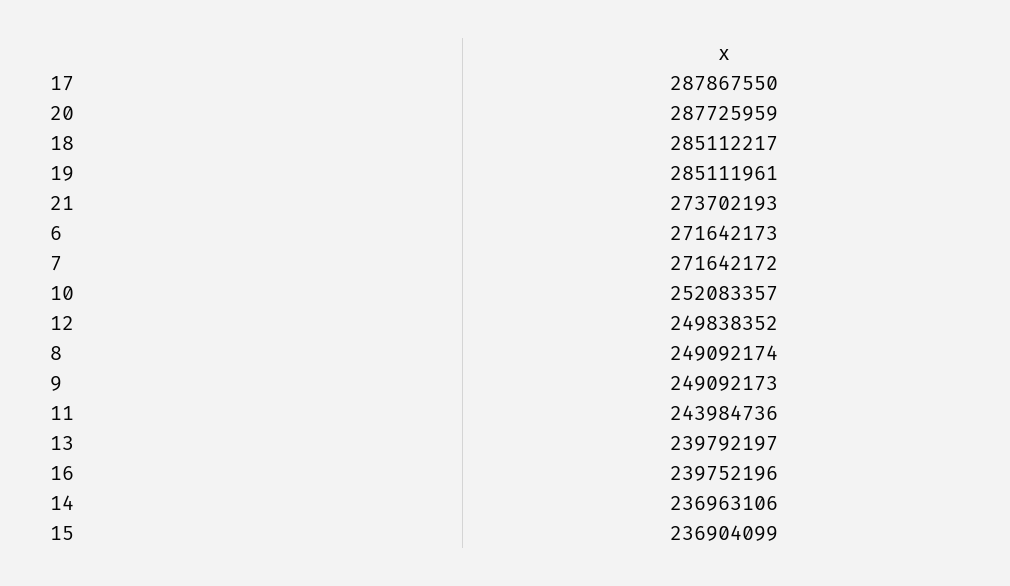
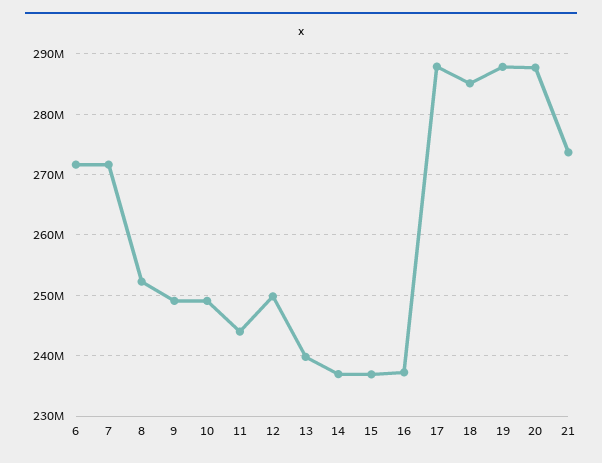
19: 285111961 -> 288000000
10: 252083357 -> 249000000
8: 249092174 -> 252000000
16: 239752196 -> 237000000

